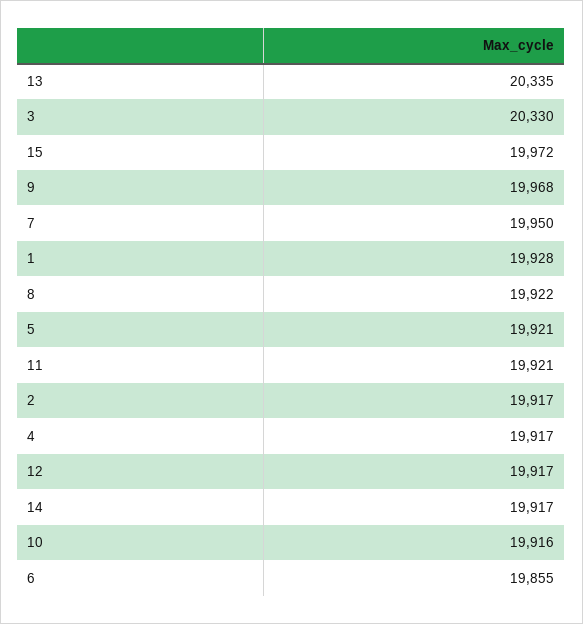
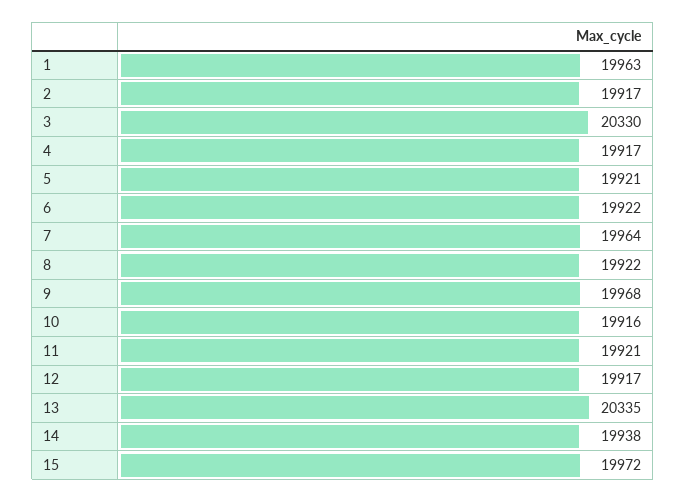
7: 19950 -> 19964
1: 19928 -> 19963
14: 19917 -> 19938
6: 19855 -> 19922

